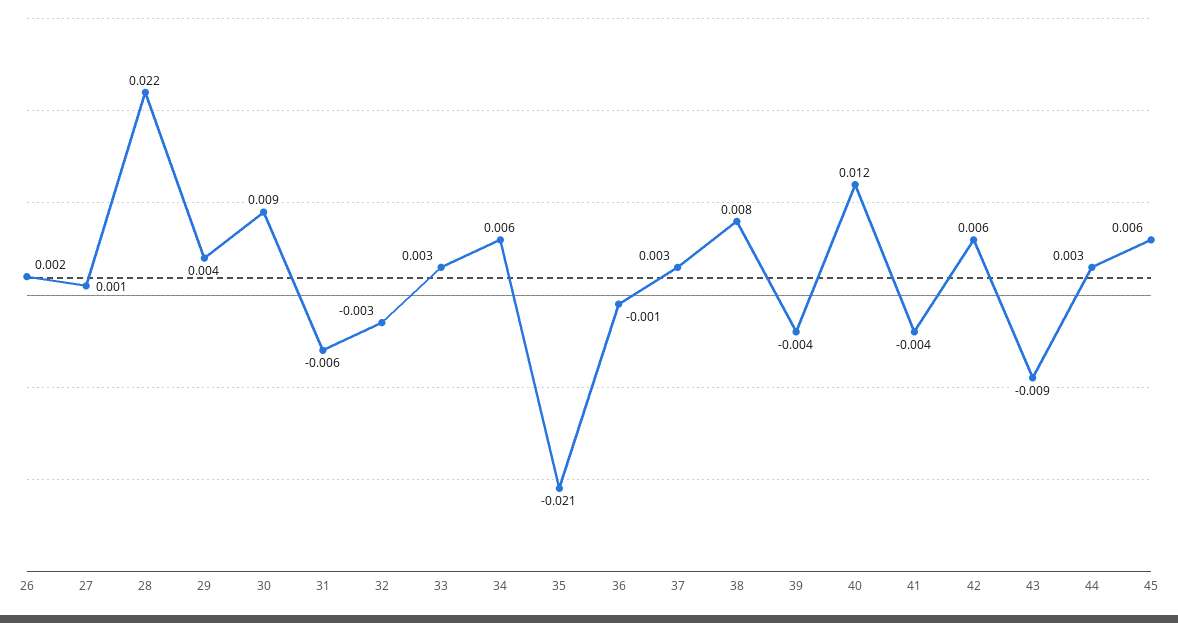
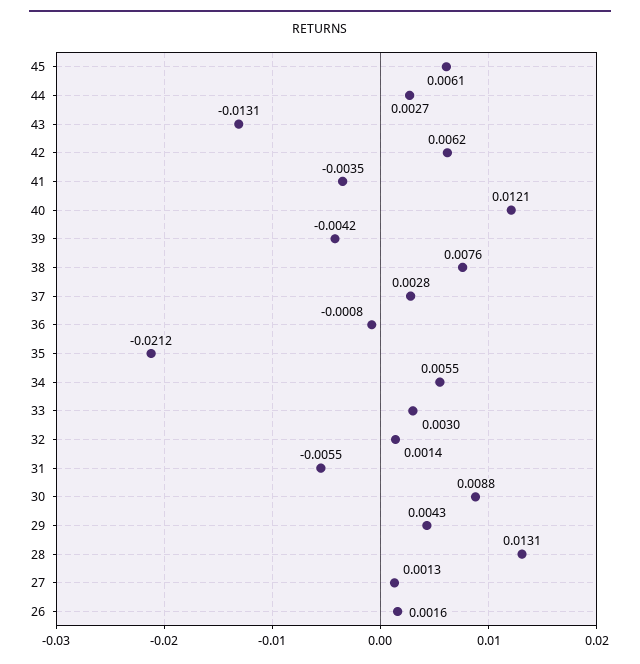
28: 0.022 -> 0.0131
32: -0.003 -> 0.0014
43: -0.009 -> -0.0131

